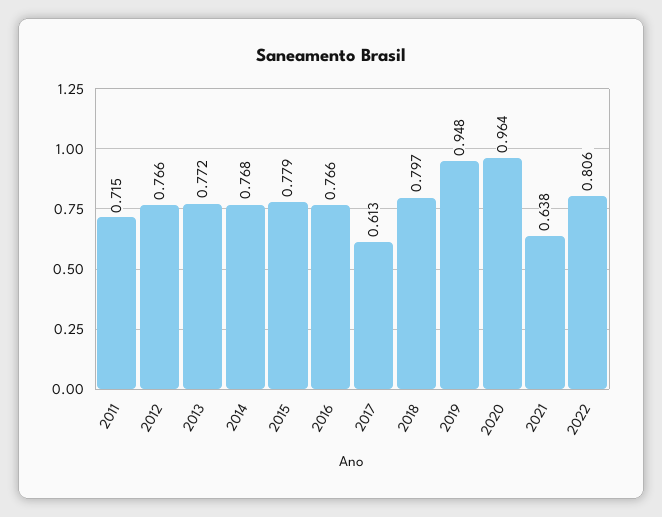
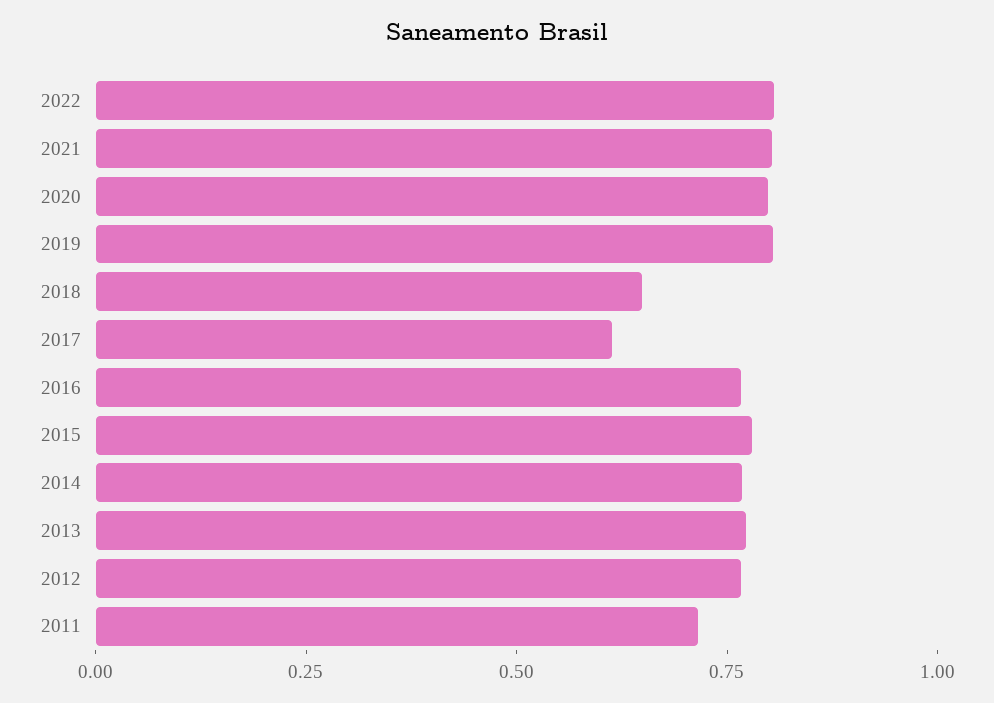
2018: 0.797 -> 0.65
2019: 0.948 -> 0.8
2020: 0.964 -> 0.8
2021: 0.638 -> 0.8

